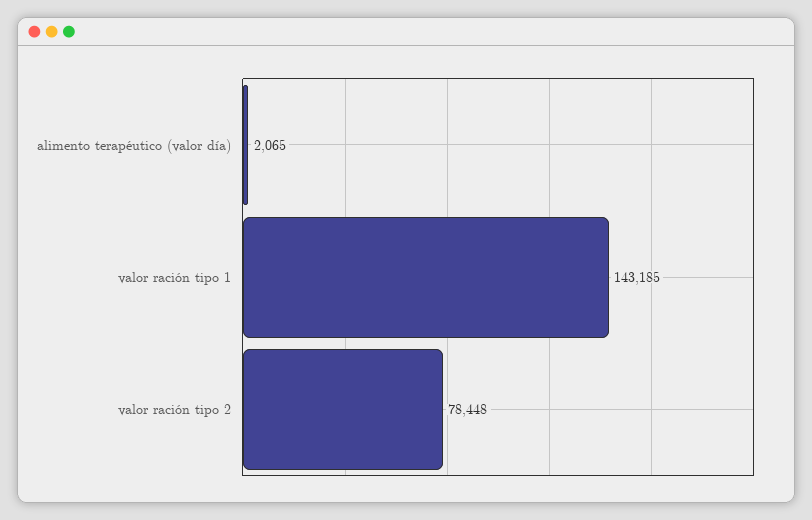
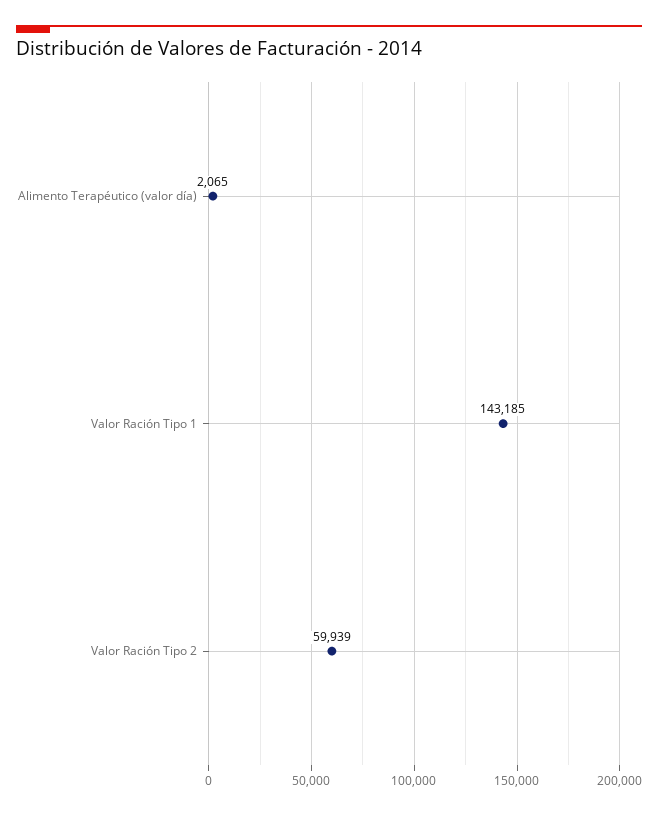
valor ración tipo 2: 78448 -> 59939

